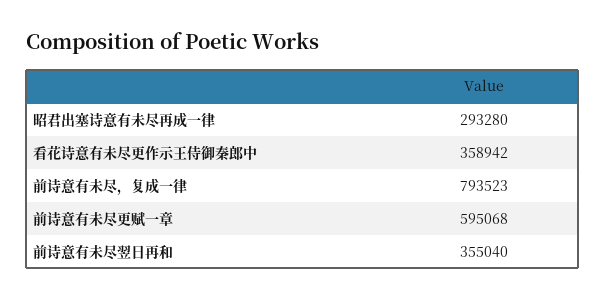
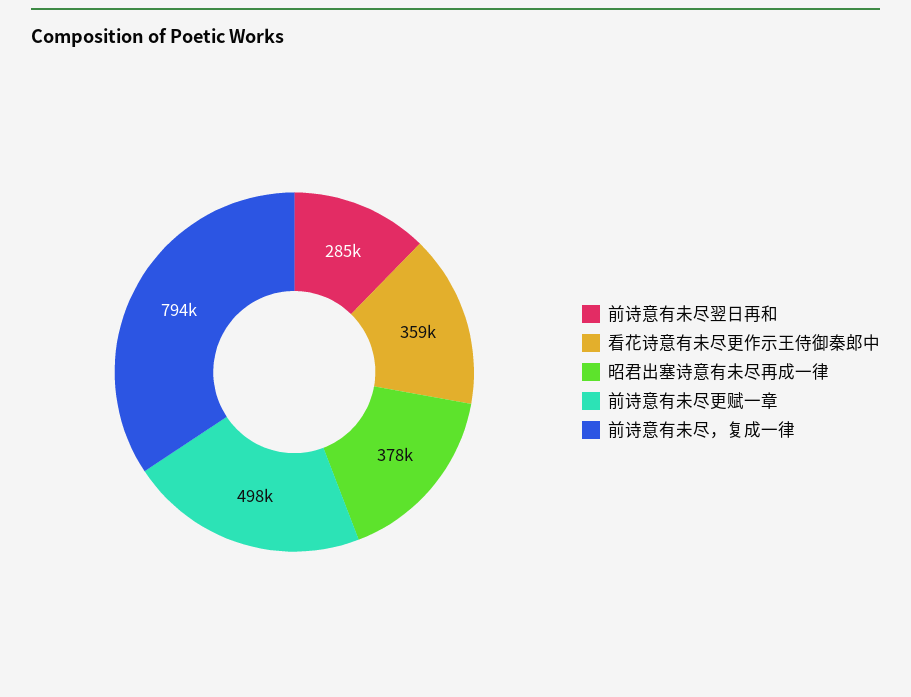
昭君出塞诗意有未尽再成一律: 293280 -> 378000
前诗意有未尽更赋一章: 595068 -> 498000
前诗意有未尽翌日再和: 355040 -> 285000

